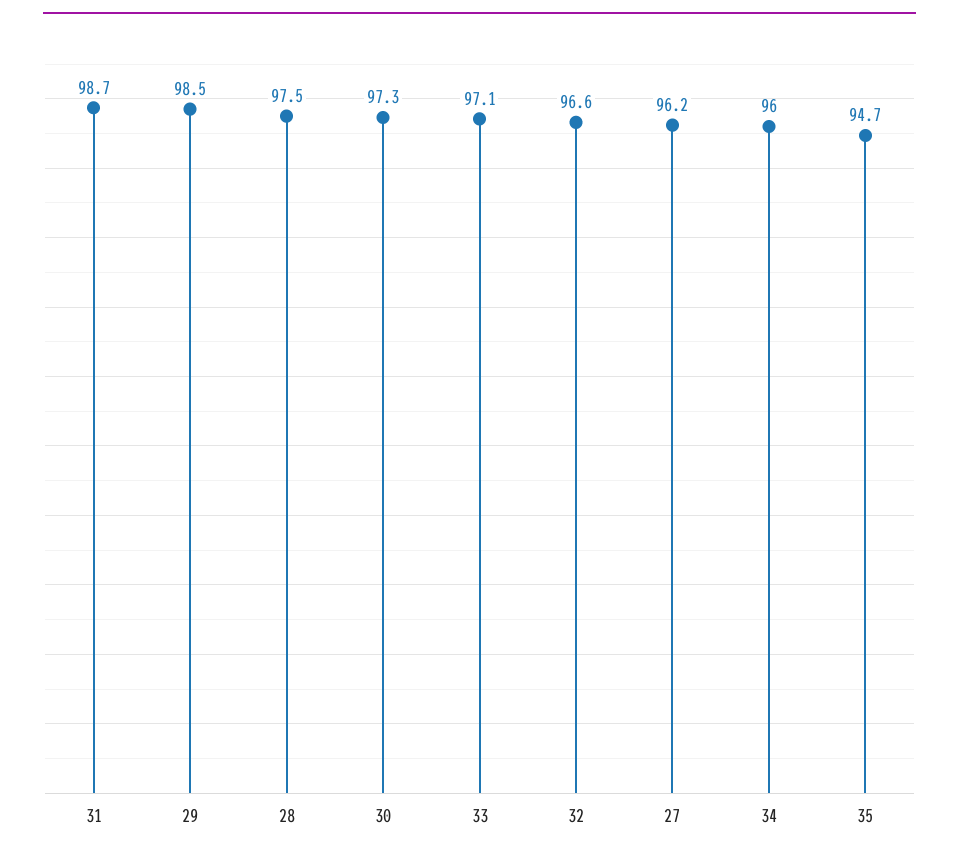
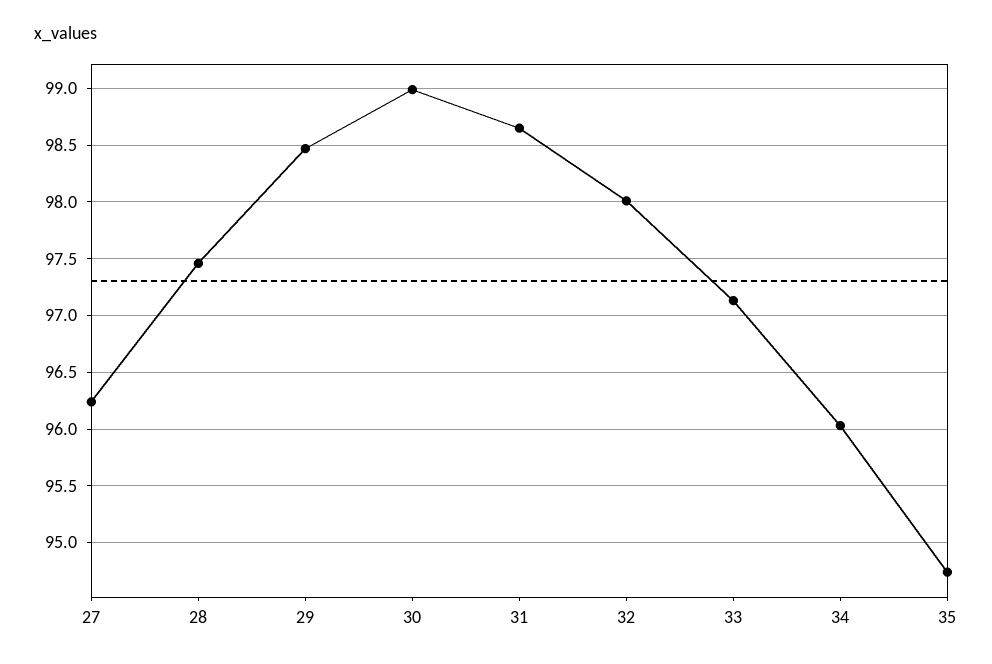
30: 97.3 -> 99
32: 96.6 -> 98

